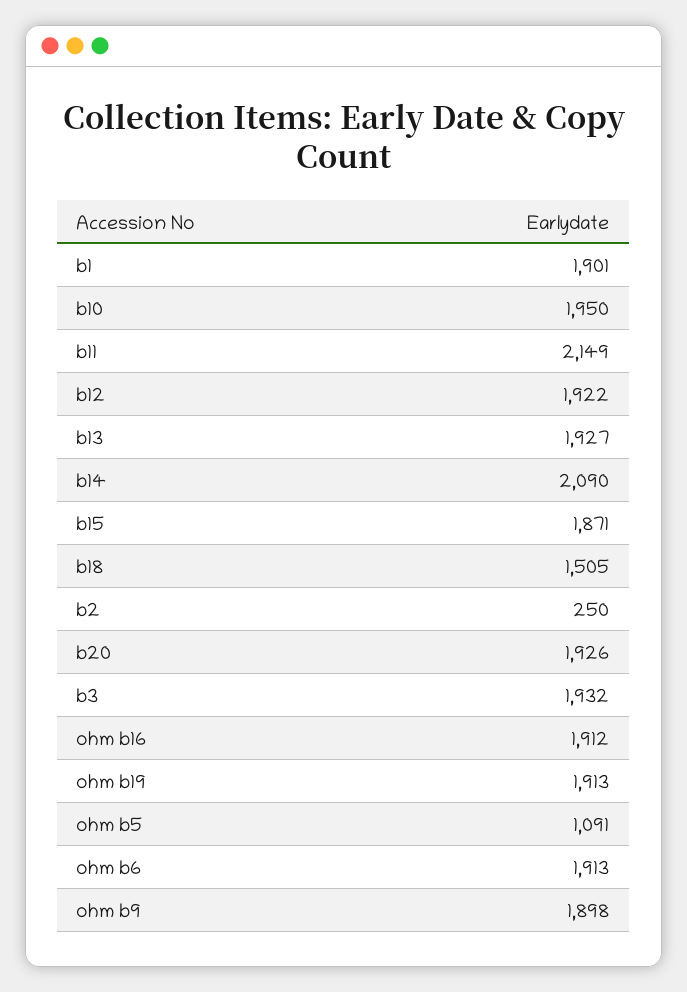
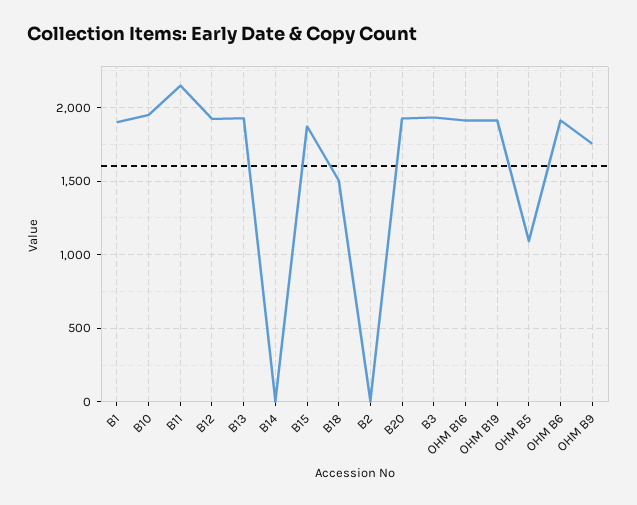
b14: 2090 -> 0
b2: 250 -> 0
ohm b9: 1898 -> 1750

